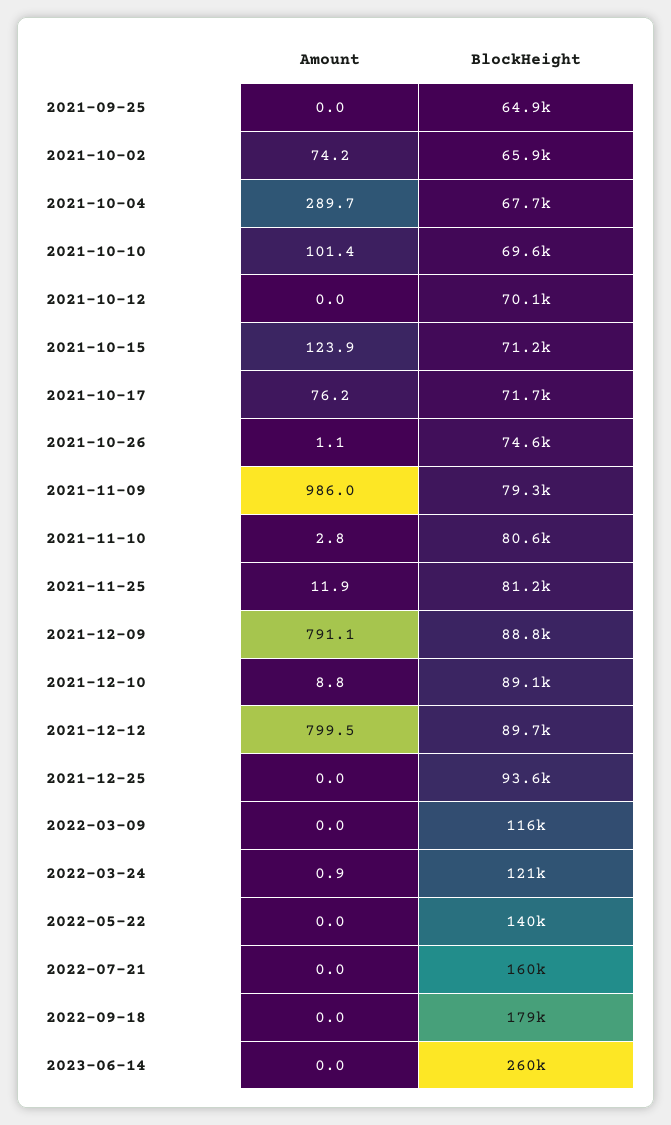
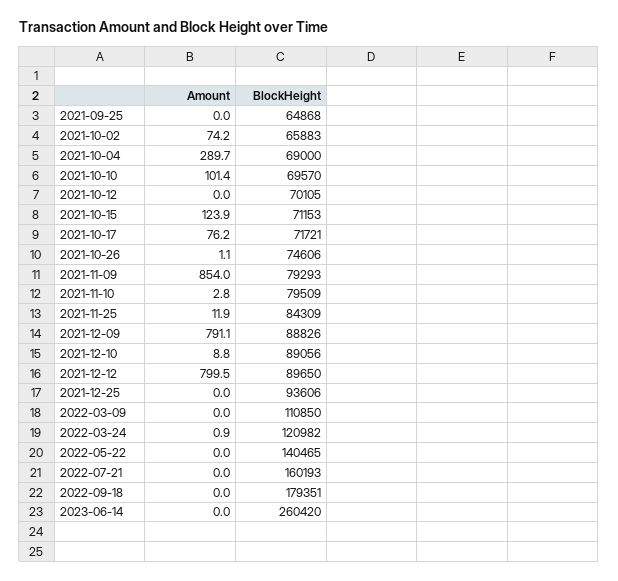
BlockHeight, 2021-10-04: 67700 -> 69000
Amount, 2021-11-09: 986 -> 854
BlockHeight, 2021-11-10: 80600 -> 79509
BlockHeight, 2021-11-25: 81200 -> 84309
BlockHeight, 2022-03-09: 116000 -> 110850

